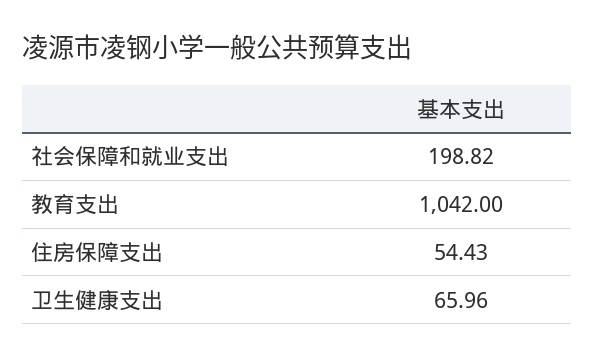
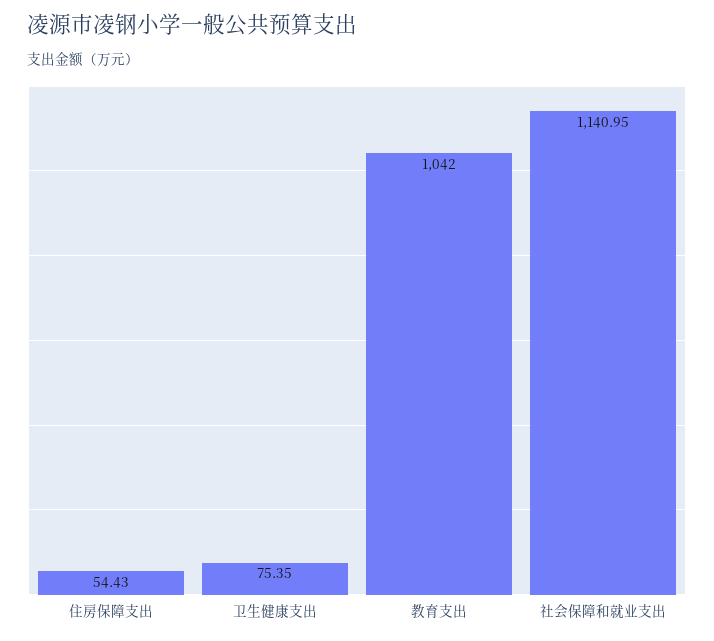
社会保障和就业支出: 198.82 -> 1140.95
卫生健康支出: 65.96 -> 75.35

